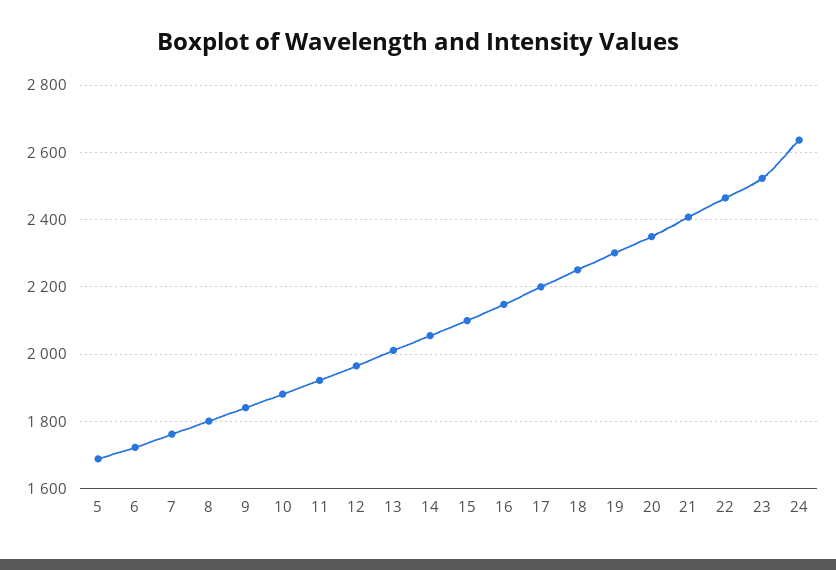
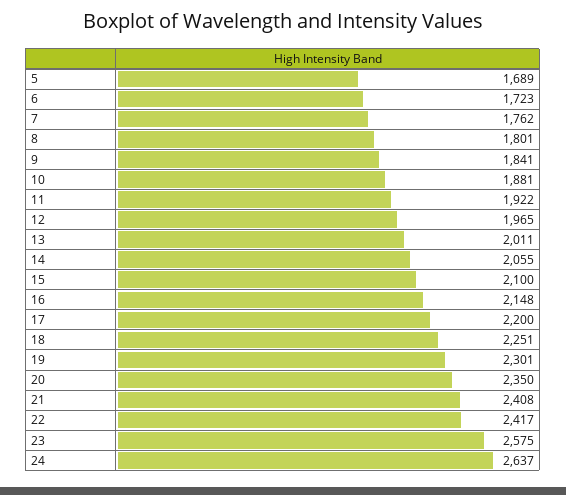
22: 2460 -> 2417
23: 2520 -> 2575

